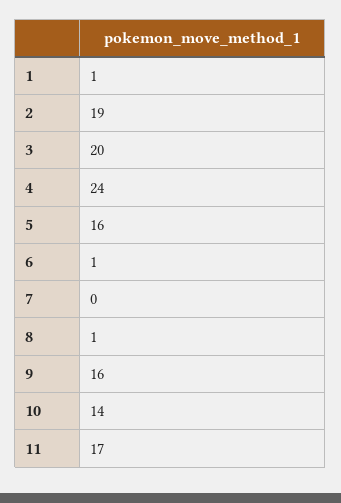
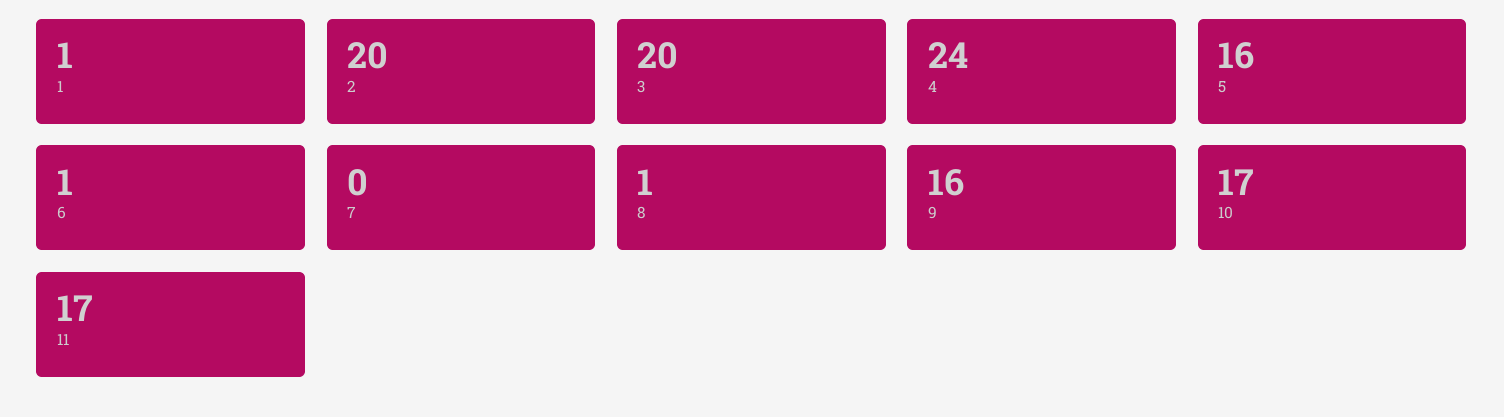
2: 19 -> 20
10: 14 -> 17

